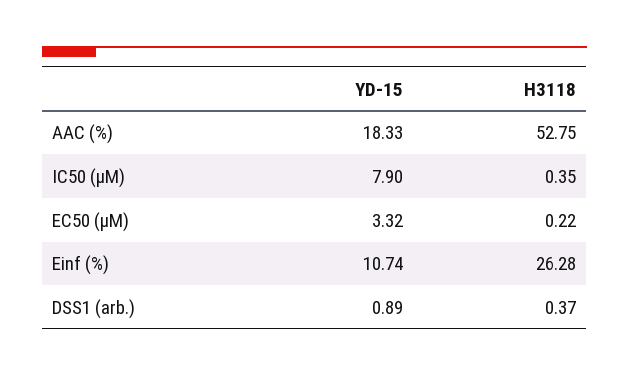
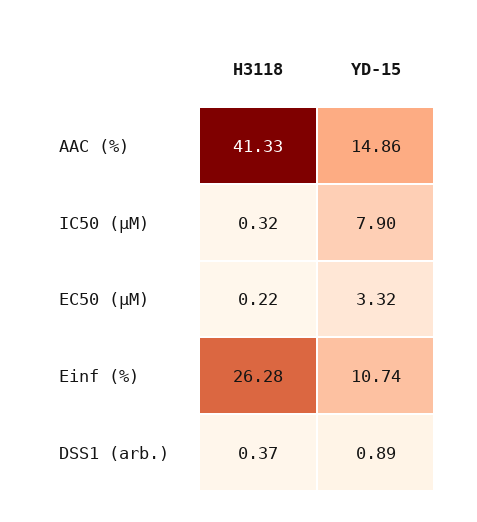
YD-15, AAC (%): 18.33 -> 14.86
H3118, AAC (%): 52.75 -> 41.33
H3118, IC50 (µM): 0.35 -> 0.32

